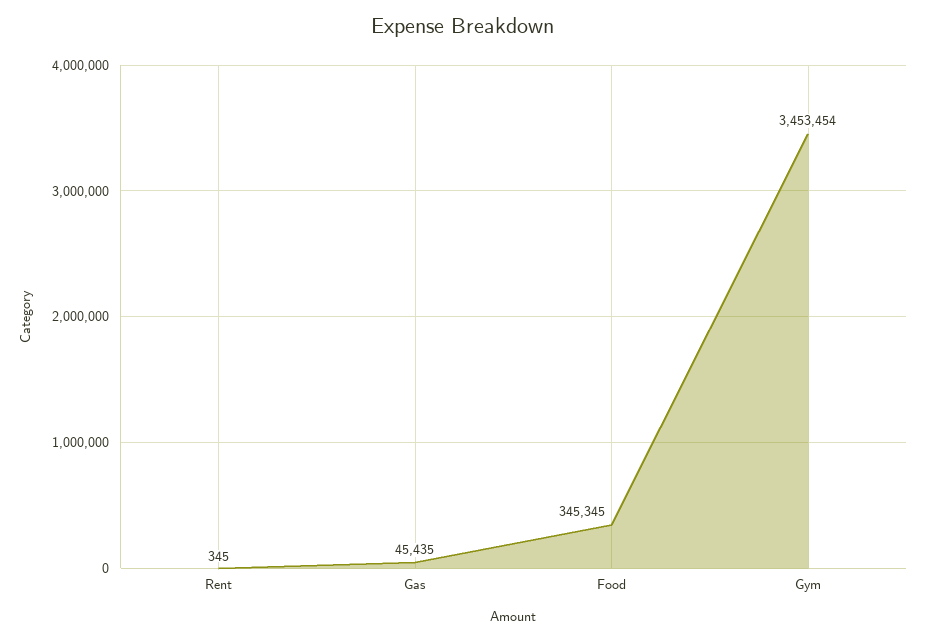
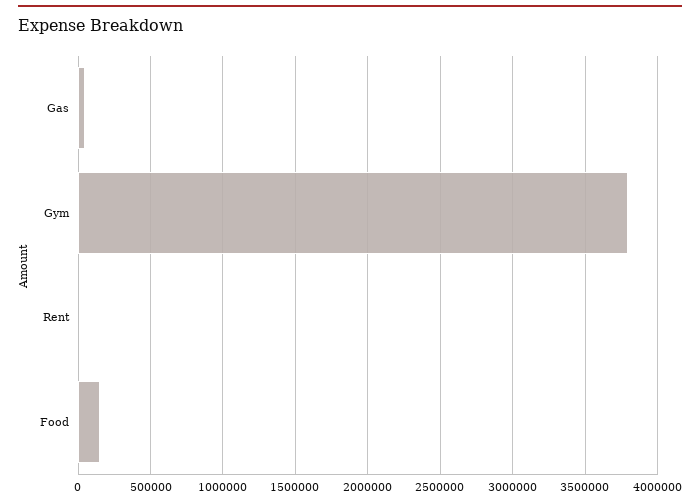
Food: 345345 -> 150000
Gym: 3453454 -> 3800000

